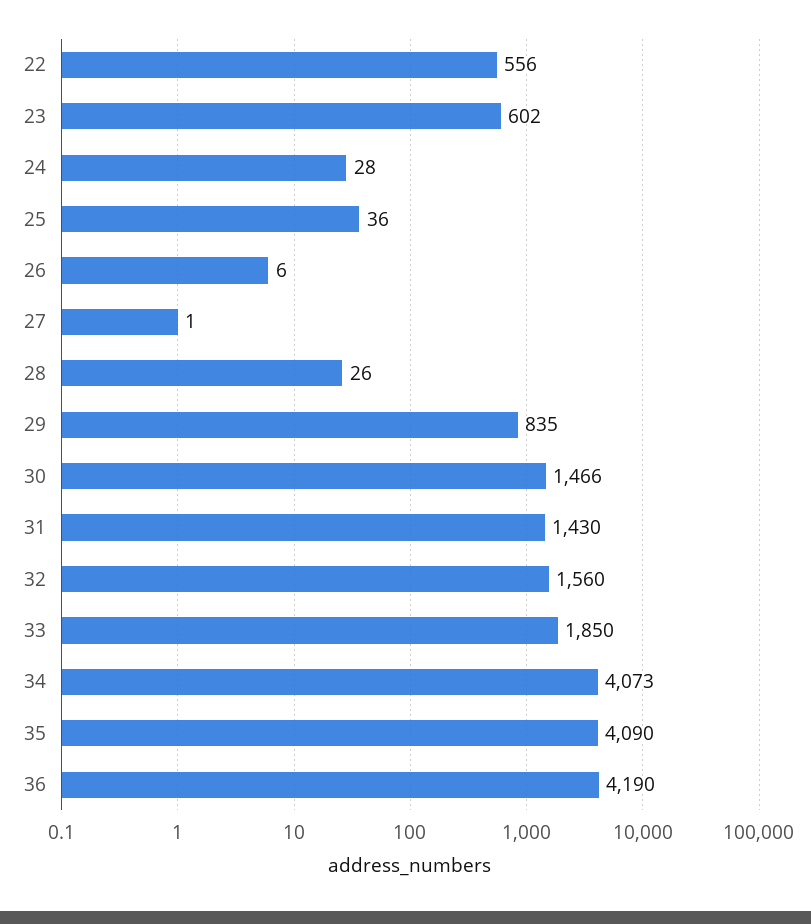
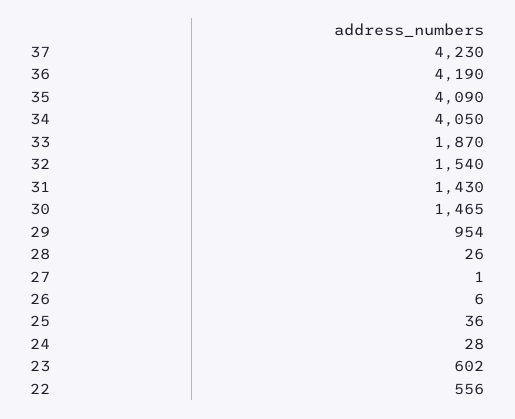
29: 835 -> 954
30: 1466 -> 1465
32: 1560 -> 1540
33: 1850 -> 1870
34: 4073 -> 4050
37: none -> 4230

